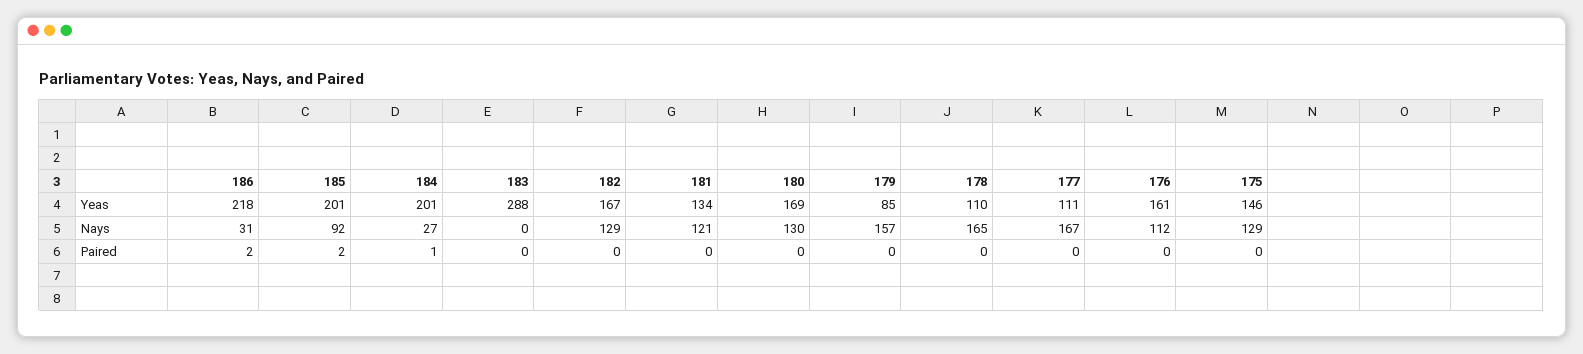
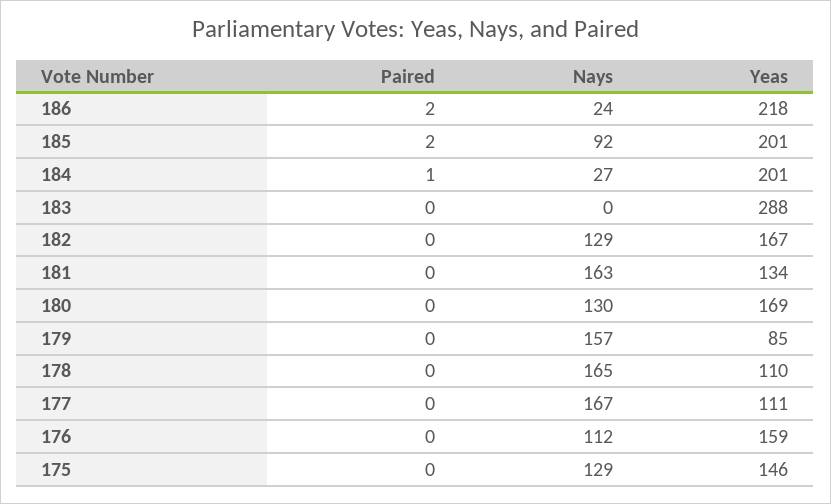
176, Yeas: 161 -> 159
186, Nays: 31 -> 24
181, Nays: 121 -> 163

